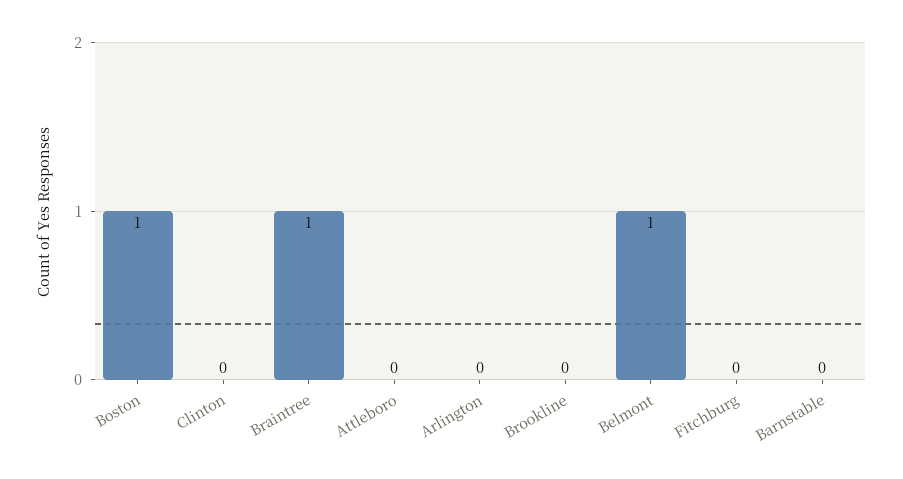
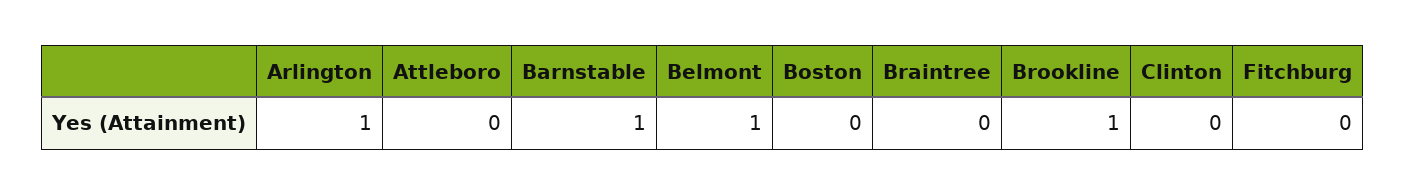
Boston: 1 -> 0
Braintree: 1 -> 0
Arlington: 0 -> 1
Brookline: 0 -> 1
Barnstable: 0 -> 1

